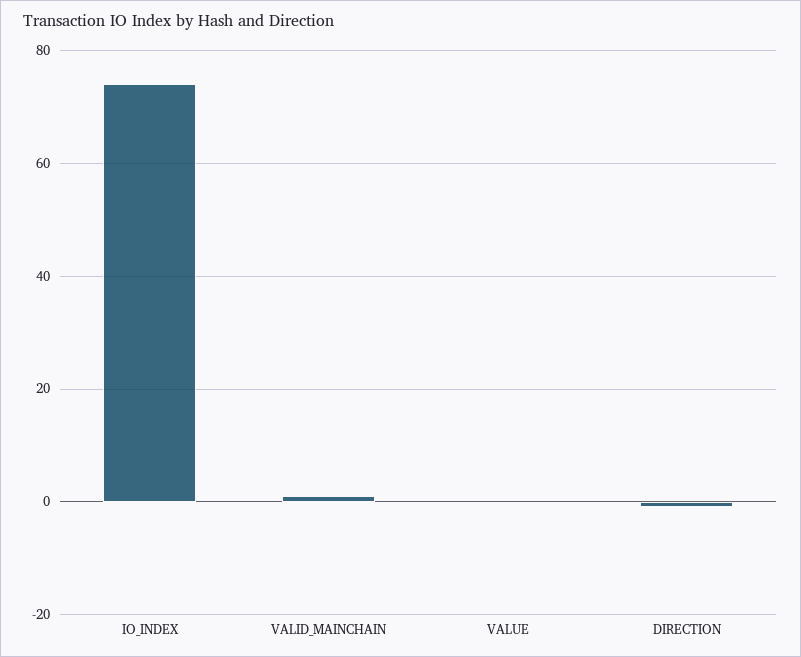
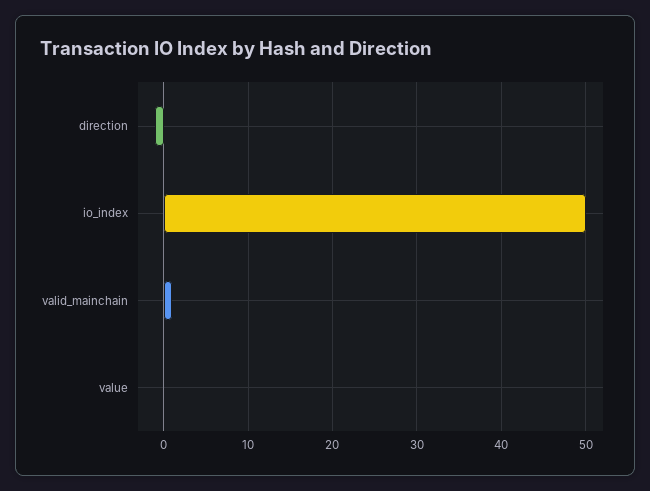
IO_INDEX: 74 -> 50

